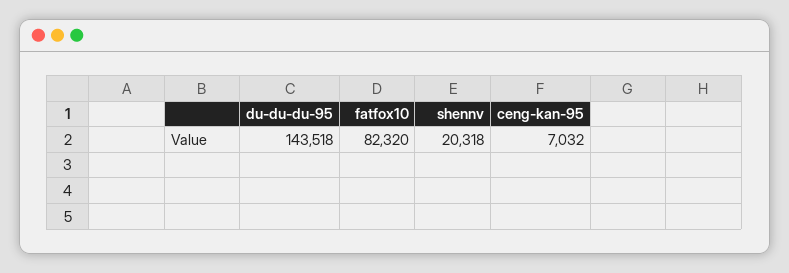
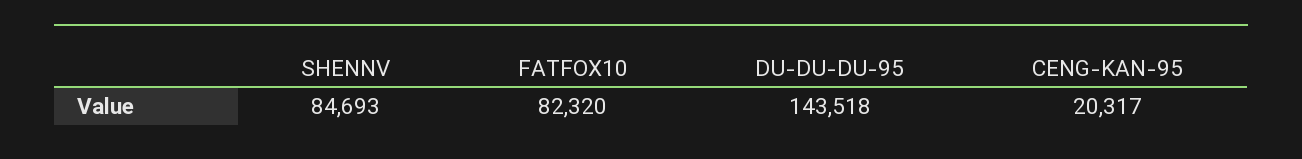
shennv: 20318 -> 84693
ceng-kan-95: 7032 -> 20317

